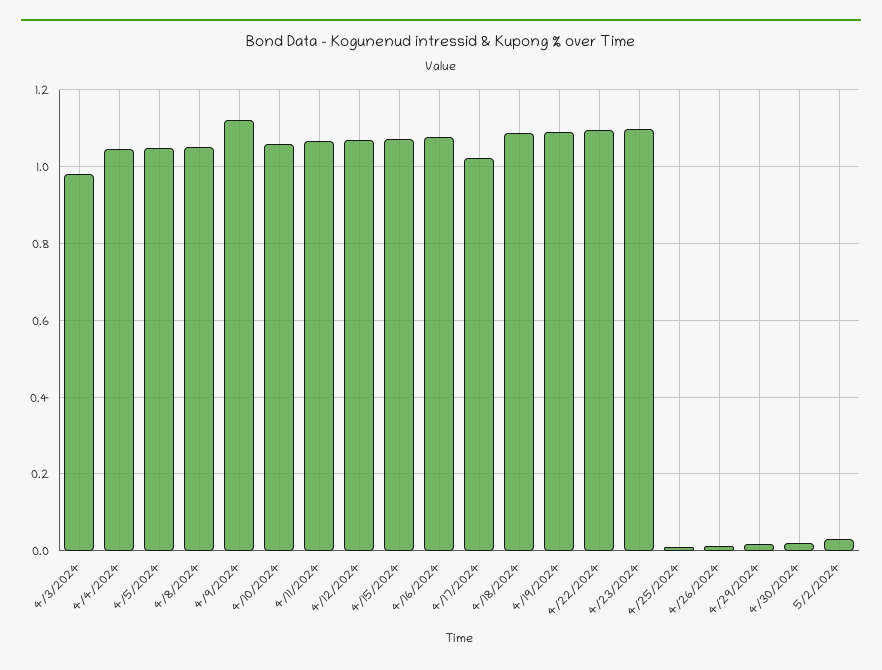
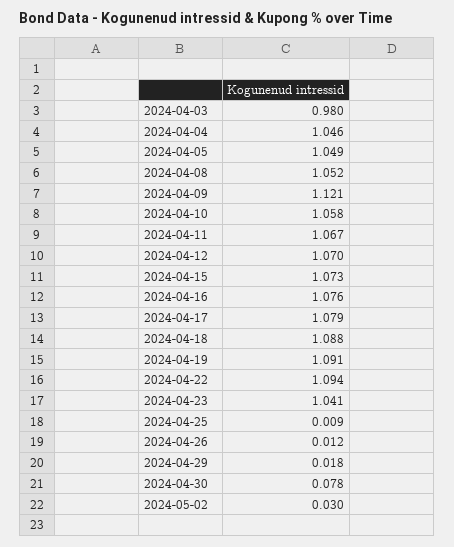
4/17/2024: 1.02 -> 1.079
4/23/2024: 1.1 -> 1.041
4/30/2024: 0.02 -> 0.078

